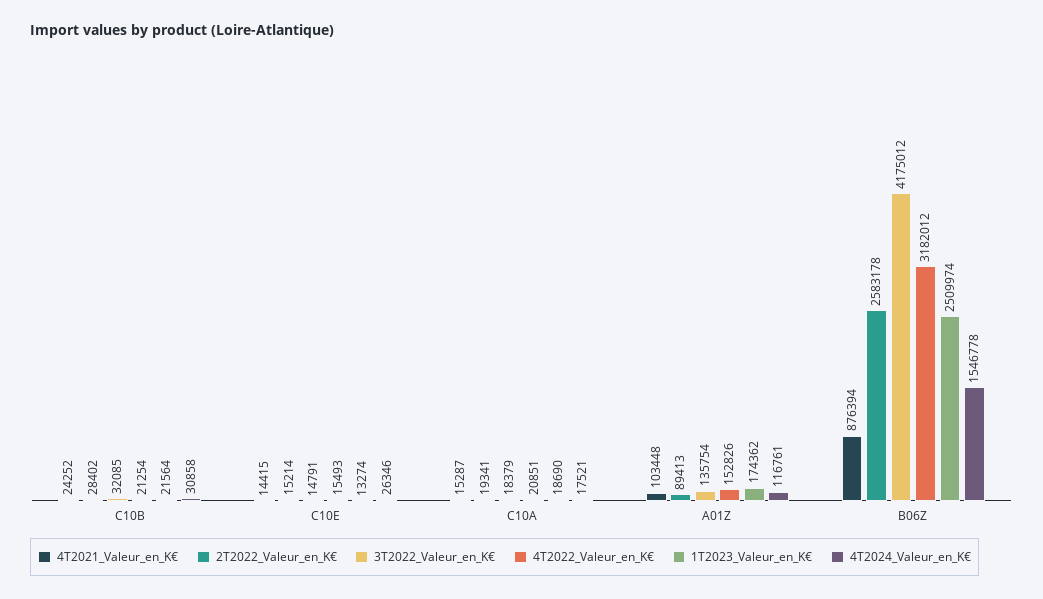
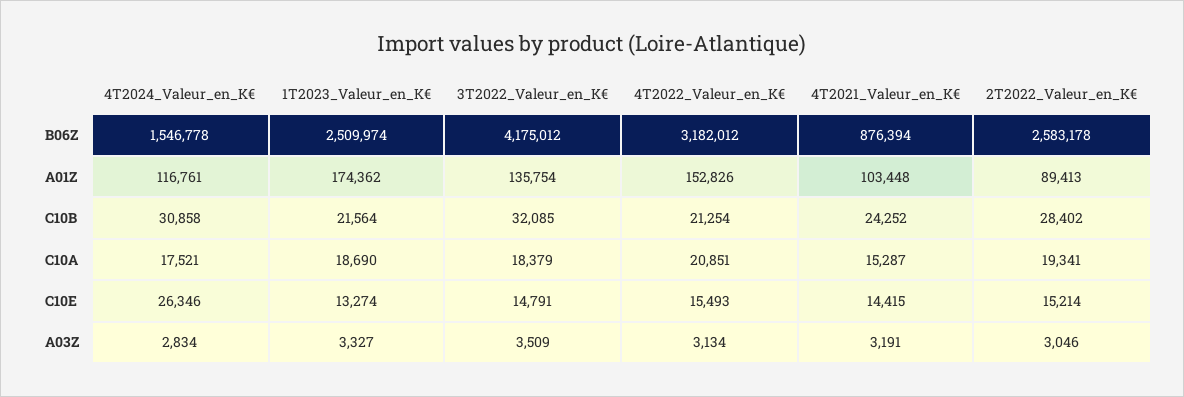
4T2024_Valeur_en_K€, A03Z: none -> 2834
1T2023_Valeur_en_K€, A03Z: none -> 3327
3T2022_Valeur_en_K€, A03Z: none -> 3509
4T2022_Valeur_en_K€, A03Z: none -> 3134
4T2021_Valeur_en_K€, A03Z: none -> 3191
2T2022_Valeur_en_K€, A03Z: none -> 3046

